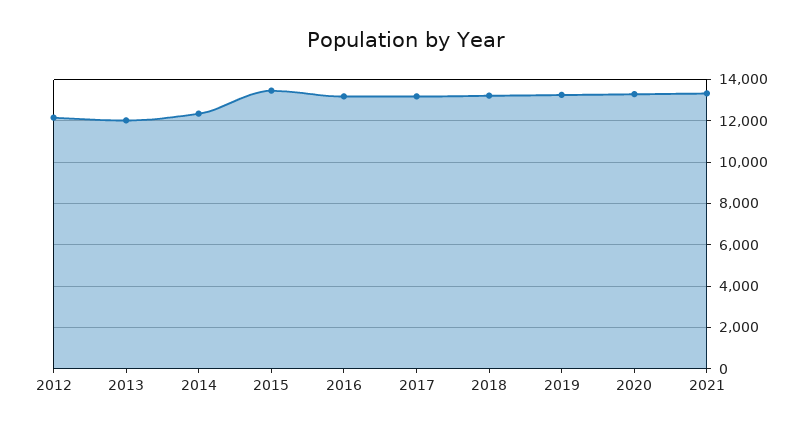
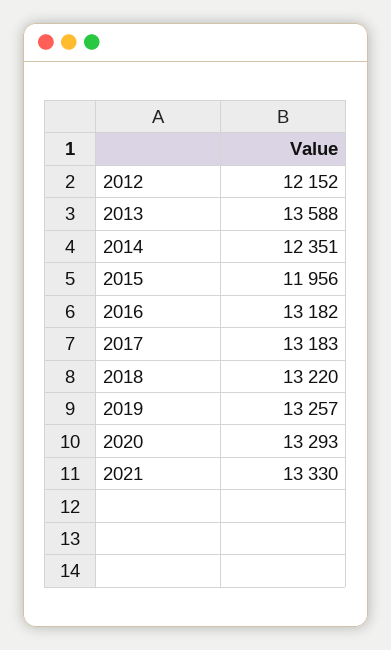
2013: 12000 -> 13588
2015: 13500 -> 11956

